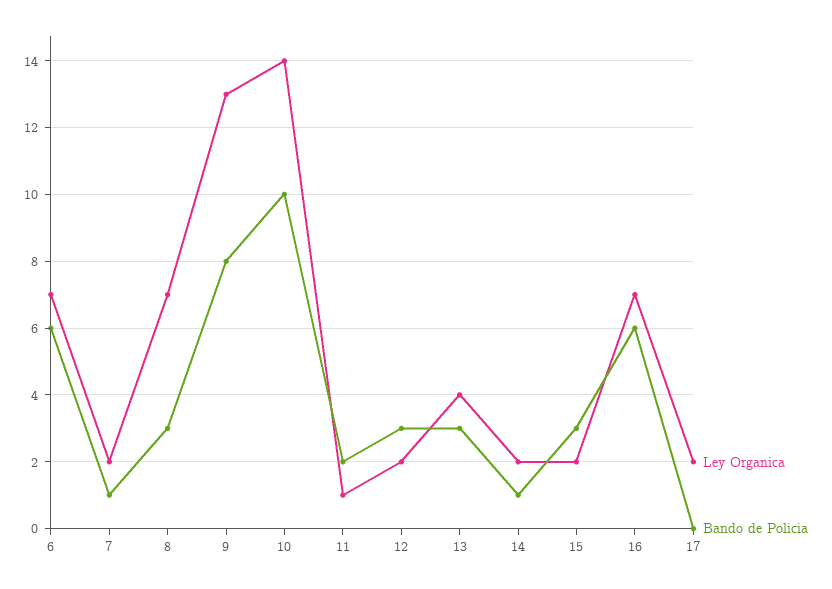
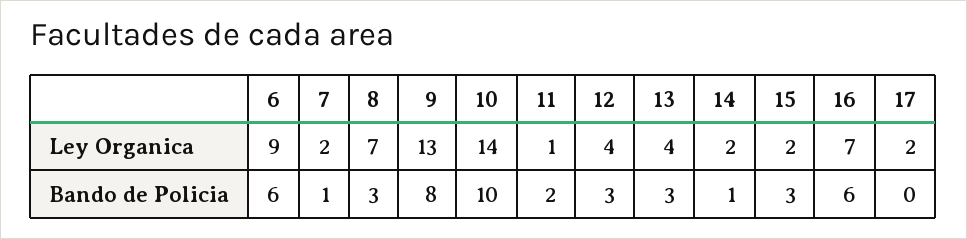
Ley Organica, 6: 7 -> 9
Ley Organica, 12: 2 -> 4

